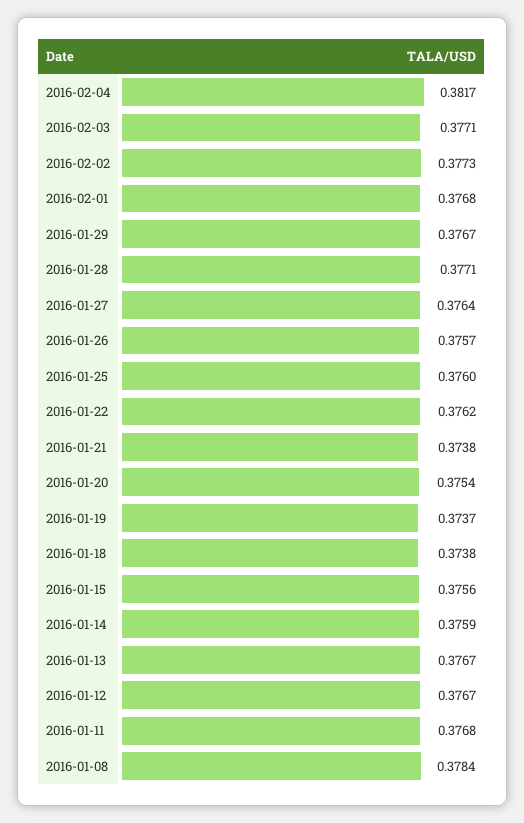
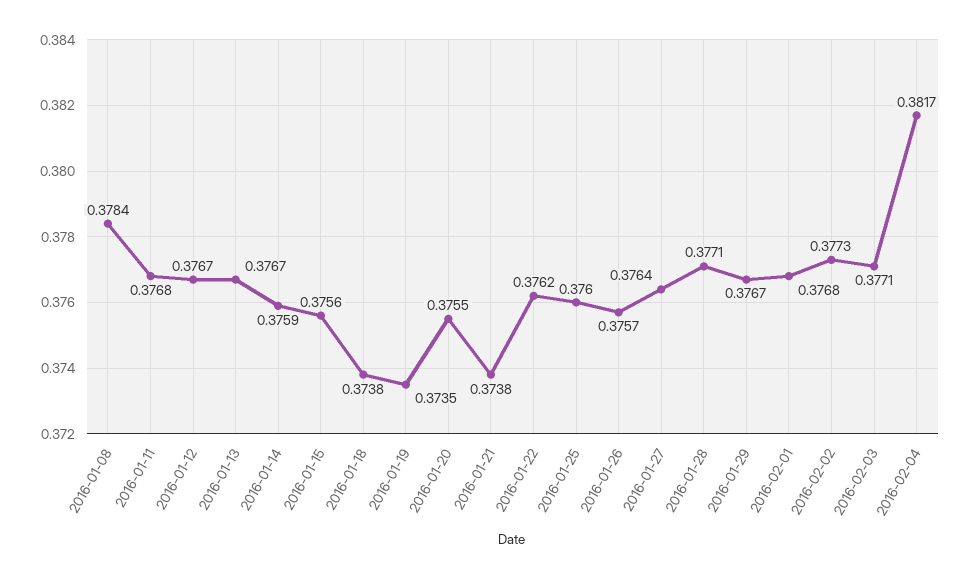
2016-01-20: 0.3754 -> 0.3755
2016-01-19: 0.3737 -> 0.3735

